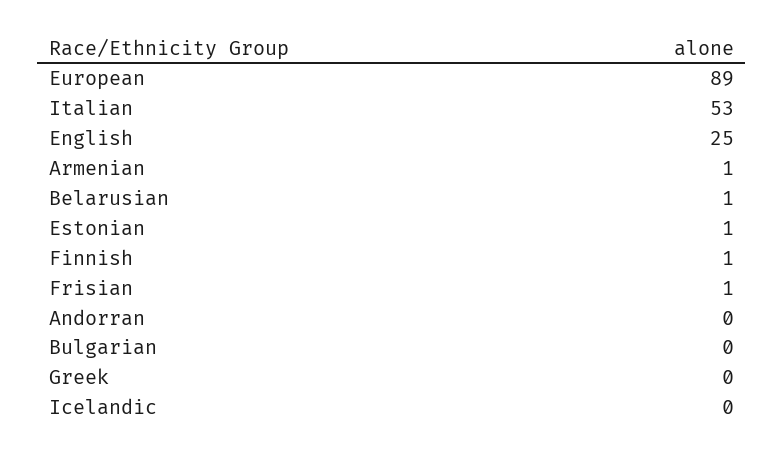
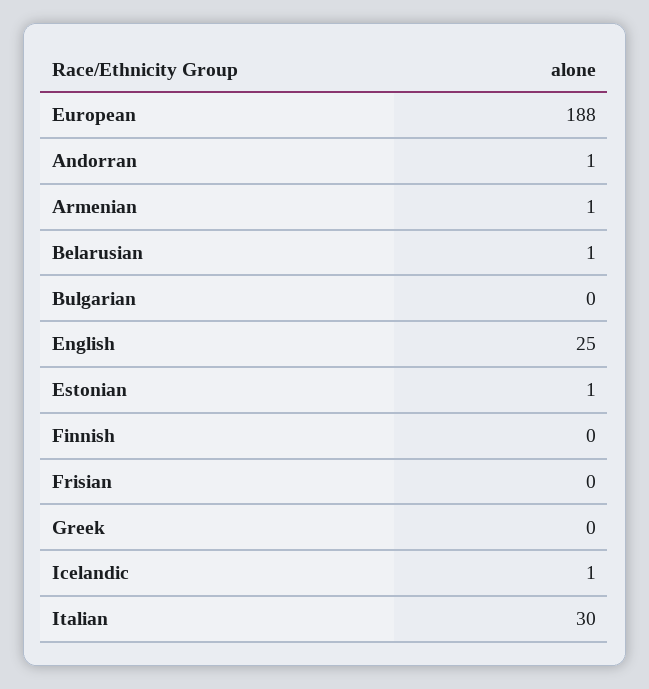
European: 89 -> 188
Italian: 53 -> 30
Finnish: 1 -> 0
Frisian: 1 -> 0
Andorran: 0 -> 1
Icelandic: 0 -> 1

